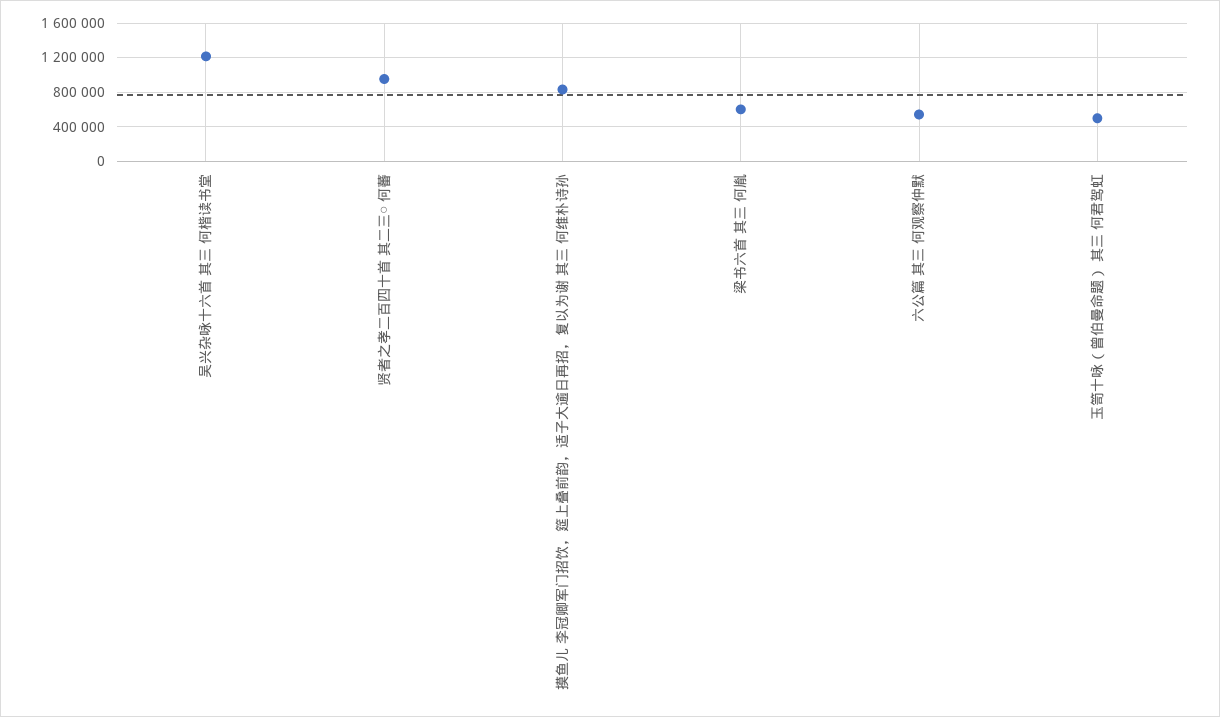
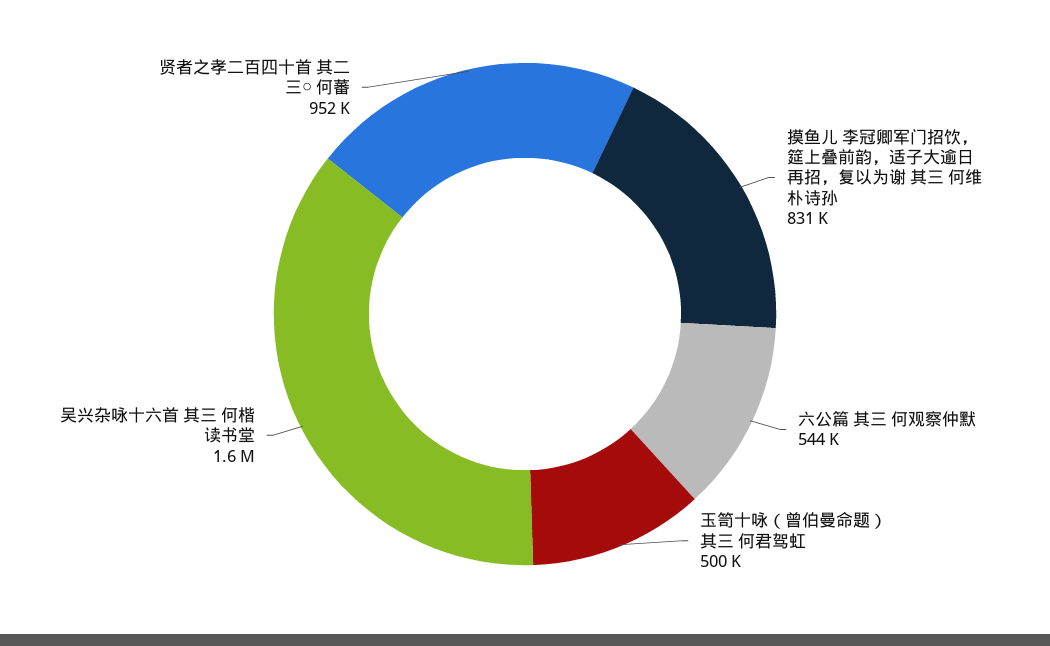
吴兴杂咏十六首 其三 何楷读书堂: 1200000 -> 1600000
梁书六首 其三 何胤: 600000 -> none

